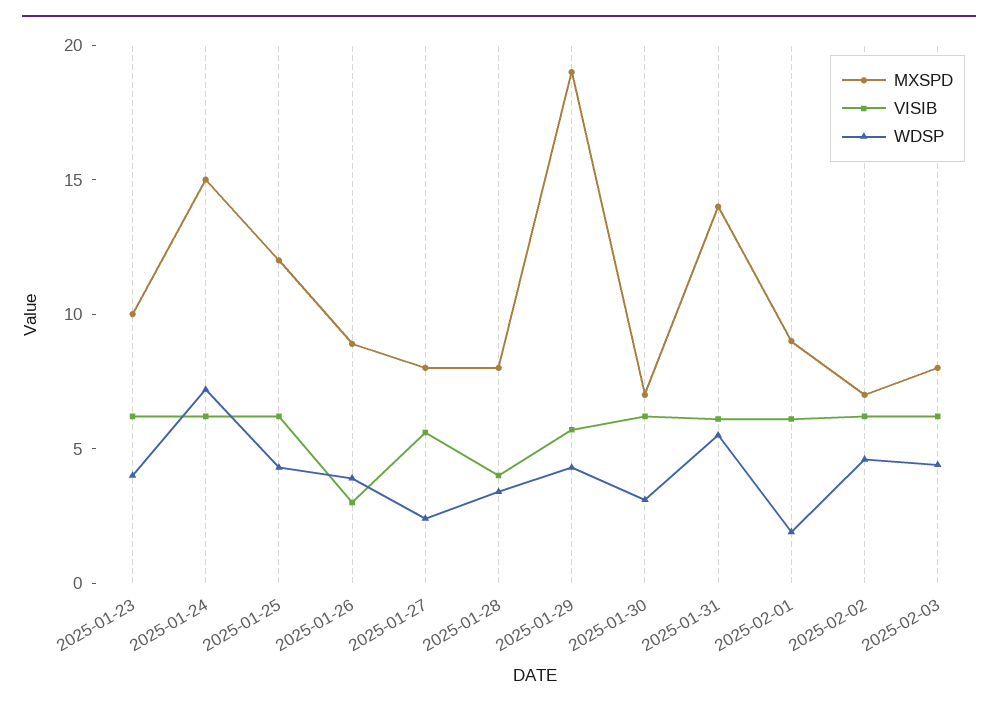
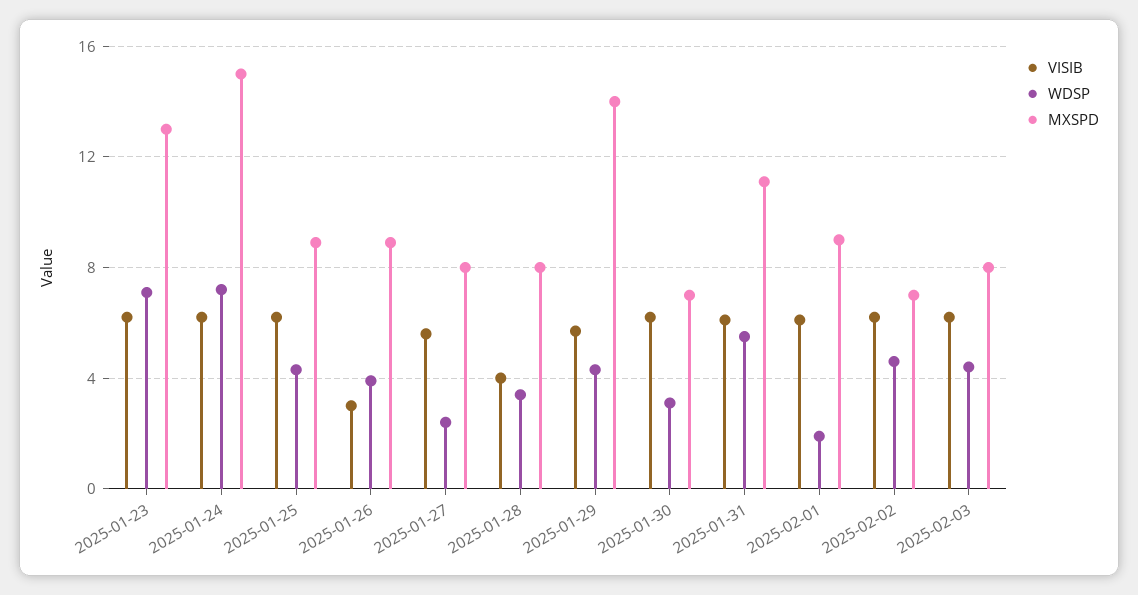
MXSPD, 2025-01-23: 10 -> 13
WDSP, 2025-01-23: 4 -> 7
MXSPD, 2025-01-25: 12 -> 9
MXSPD, 2025-01-29: 19 -> 14
MXSPD, 2025-01-31: 14 -> 11

